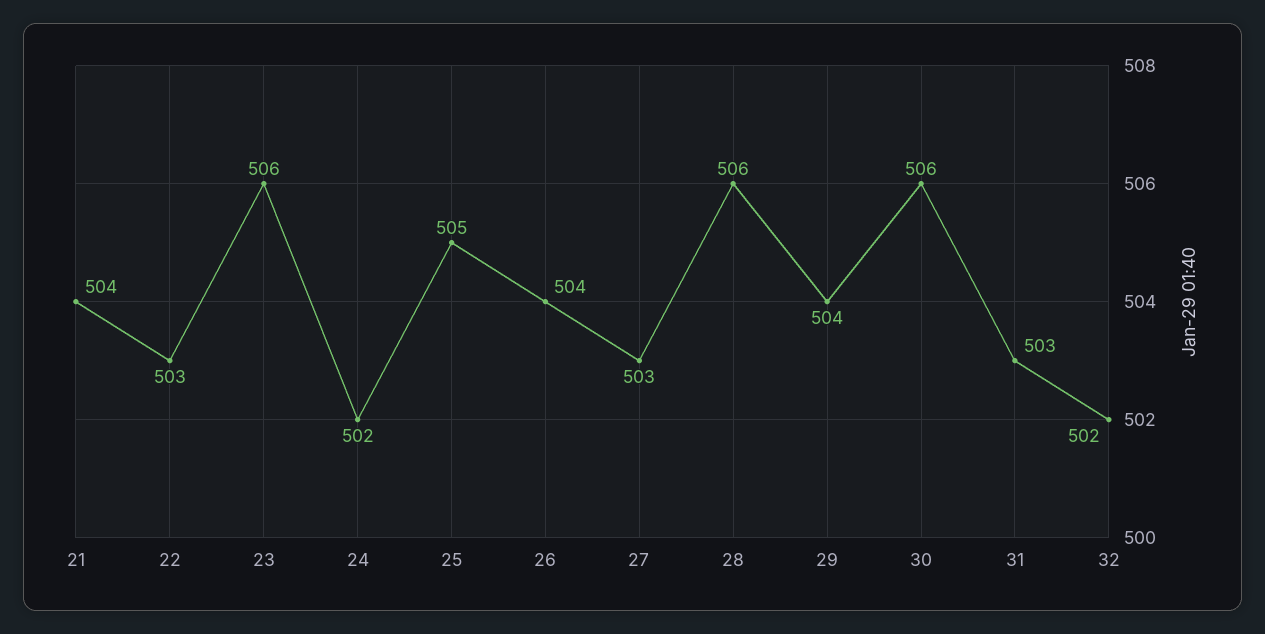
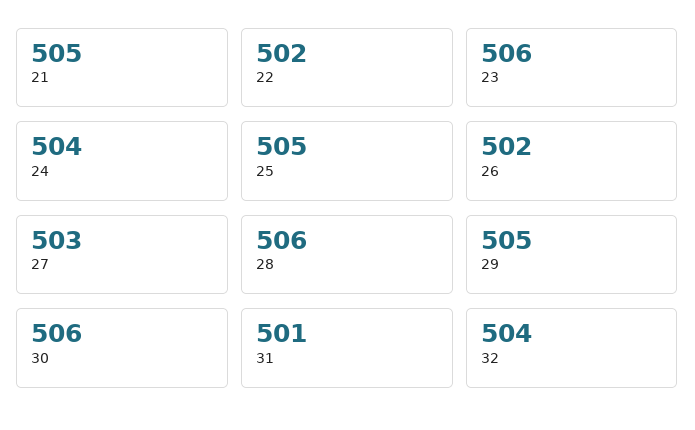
21: 504 -> 505
22: 503 -> 502
24: 502 -> 504
26: 504 -> 502
29: 504 -> 505
31: 503 -> 501
32: 502 -> 504

